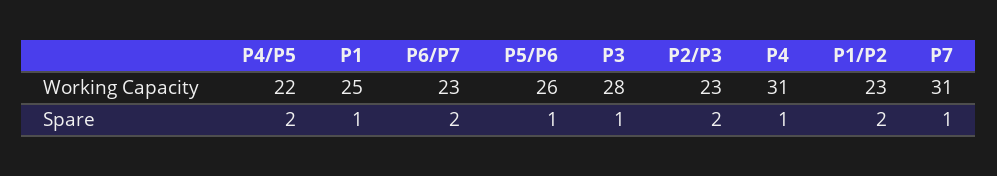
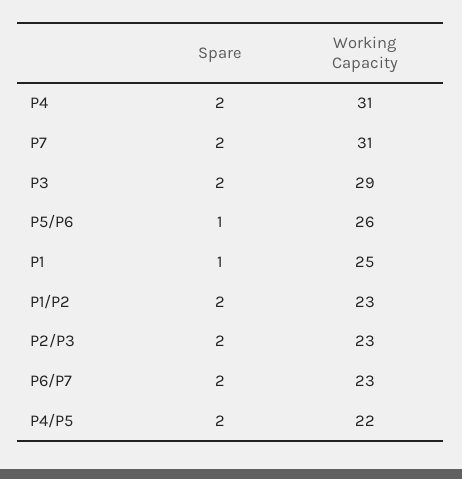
P3, Working Capacity: 28 -> 29
P3, Spare: 1 -> 2
P4, Spare: 1 -> 2
P7, Spare: 1 -> 2

